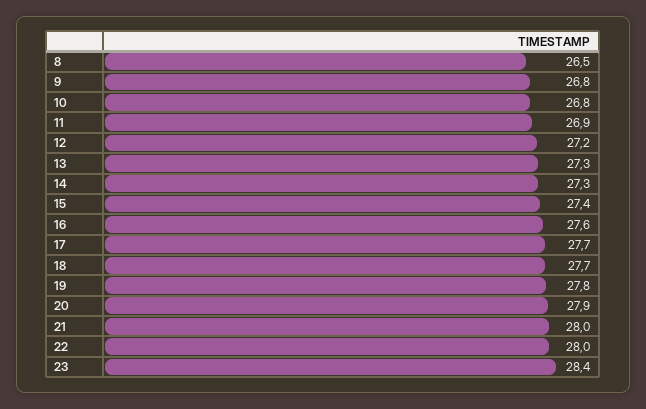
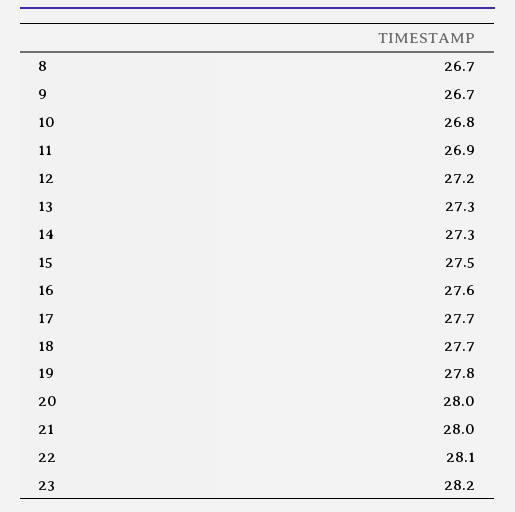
8: 26.5 -> 26.7
9: 26.8 -> 26.7
15: 27.4 -> 27.5
20: 27.9 -> 28
22: 28 -> 28.1
23: 28.4 -> 28.2

